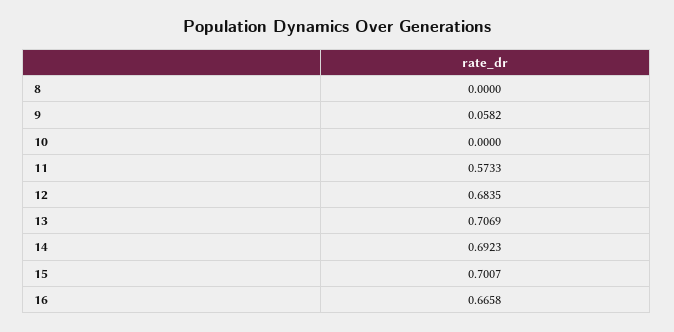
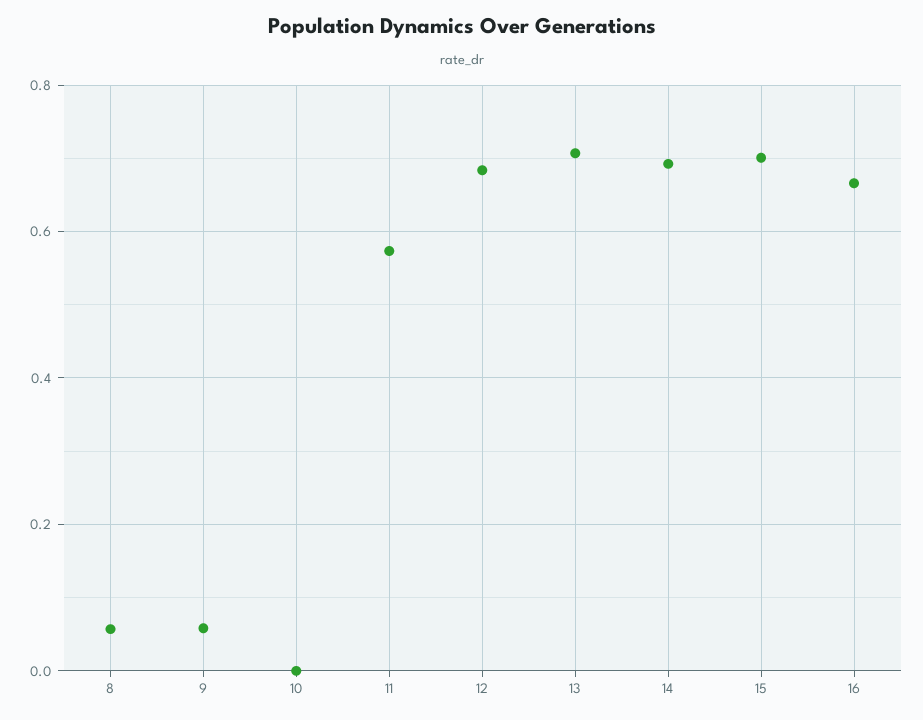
8: 0 -> 0.06

